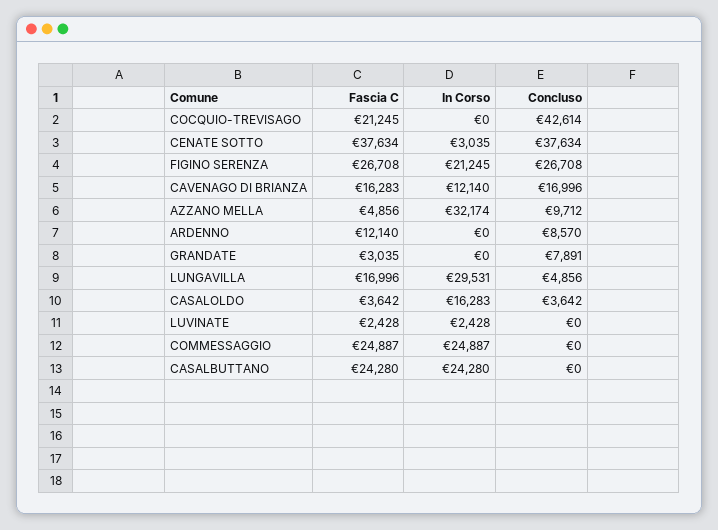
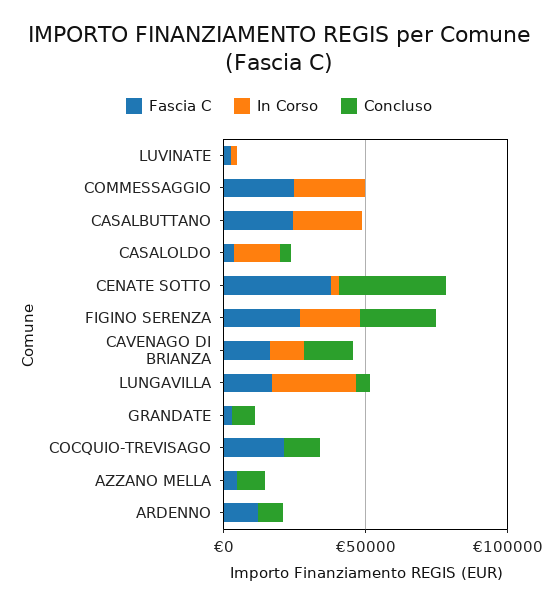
Concluso, COCQUIO-TREVISAGO: 42614 -> 10000
In Corso, AZZANO MELLA: 32174 -> 0

